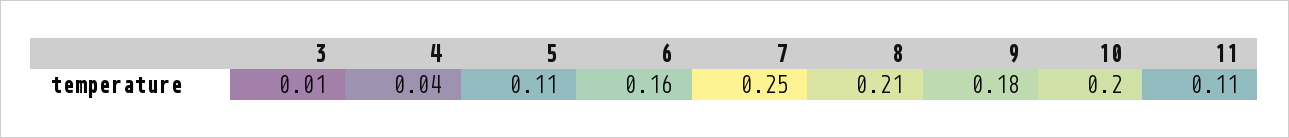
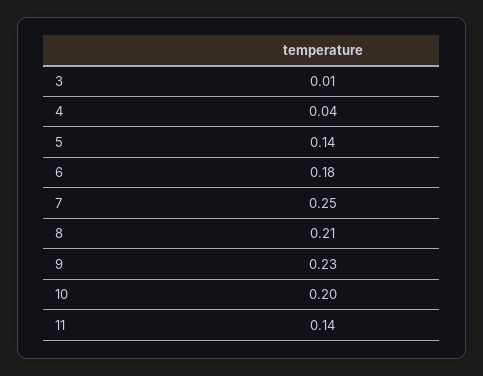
5: 0.11 -> 0.14
6: 0.16 -> 0.18
9: 0.18 -> 0.23
11: 0.11 -> 0.14

